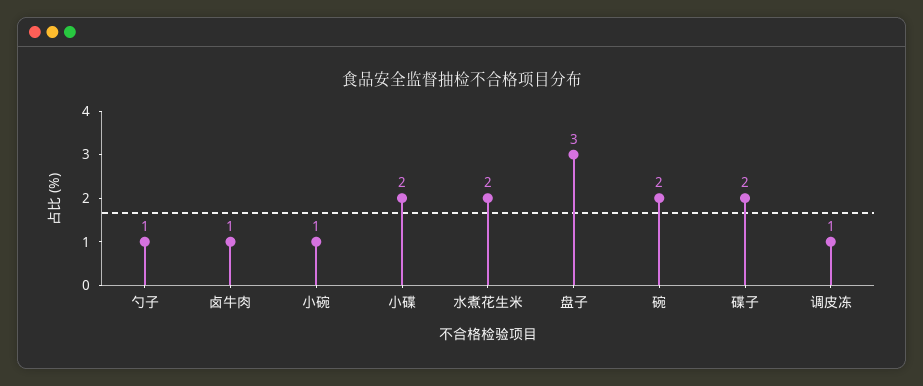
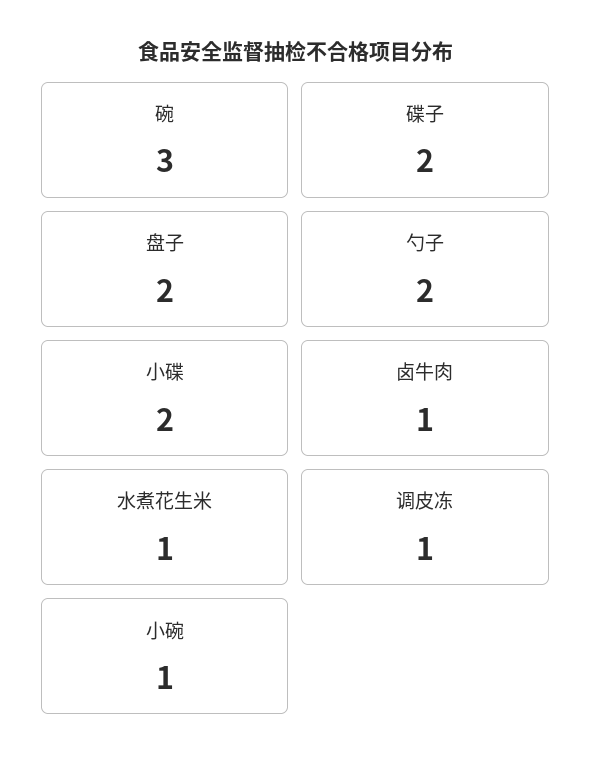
勺子: 1 -> 2
水煮花生米: 2 -> 1
盘子: 3 -> 2
碗: 2 -> 3

